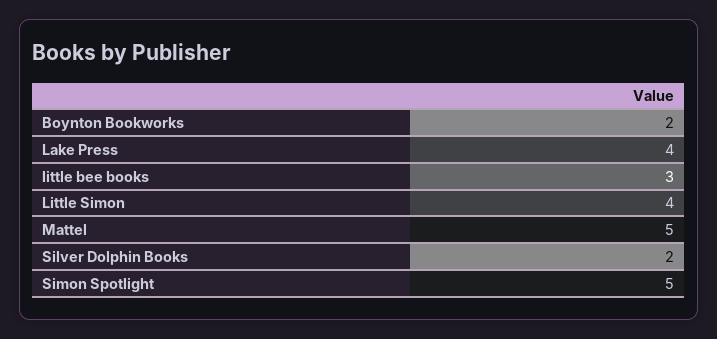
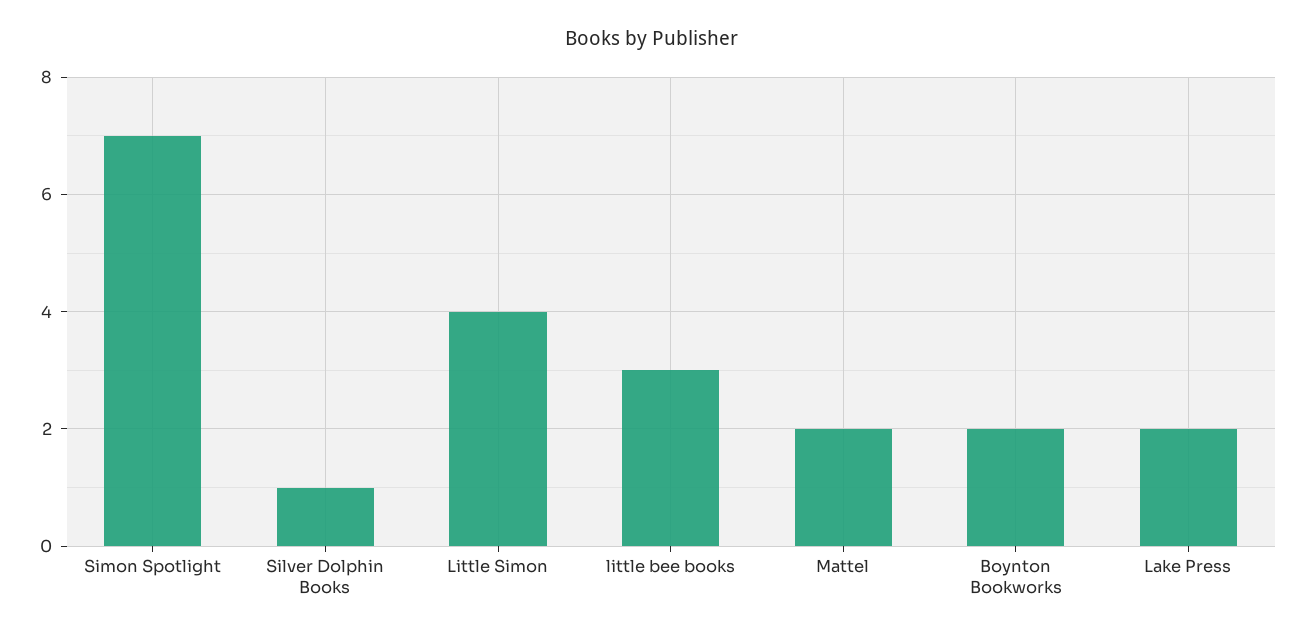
Lake Press: 4 -> 2
Mattel: 5 -> 2
Silver Dolphin Books: 2 -> 1
Simon Spotlight: 5 -> 7

